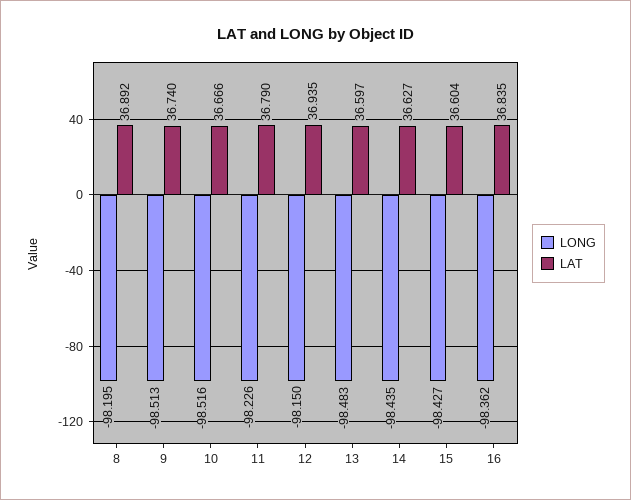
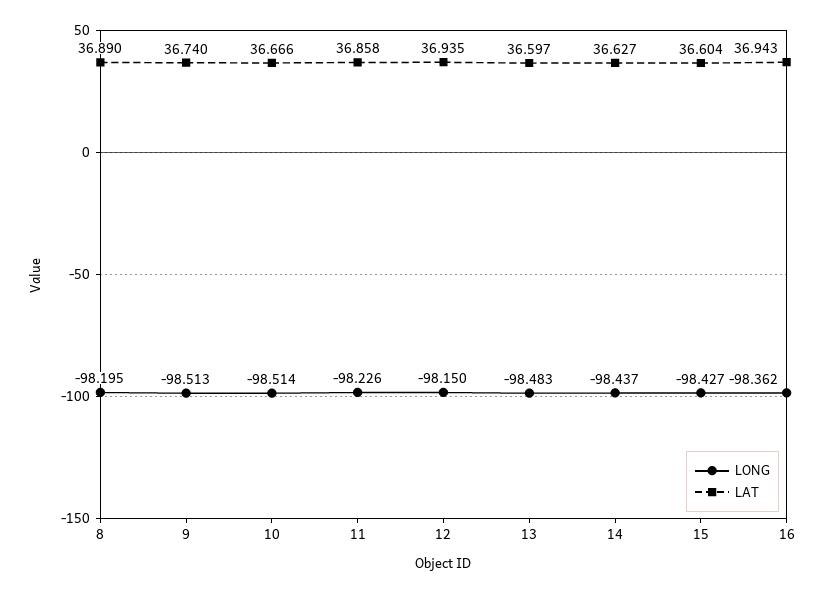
LAT, 8: 36.892 -> 36.89
LONG, 10: -98.516 -> -98.514
LAT, 11: 36.79 -> 36.858
LONG, 14: -98.435 -> -98.437
LAT, 16: 36.835 -> 36.943

